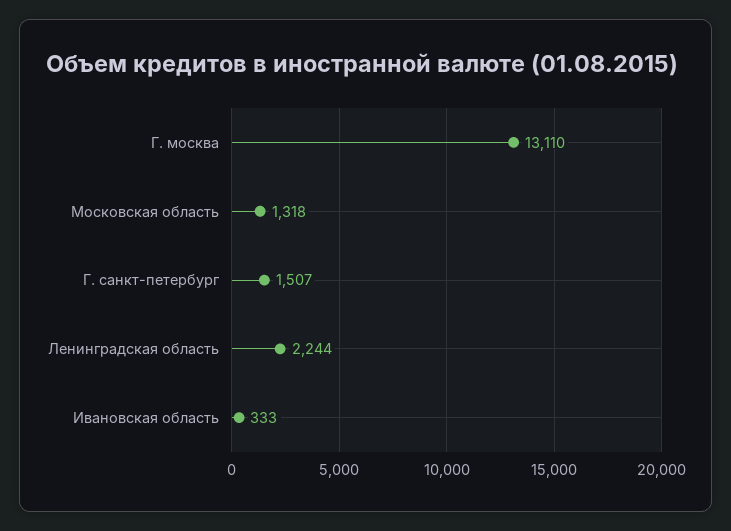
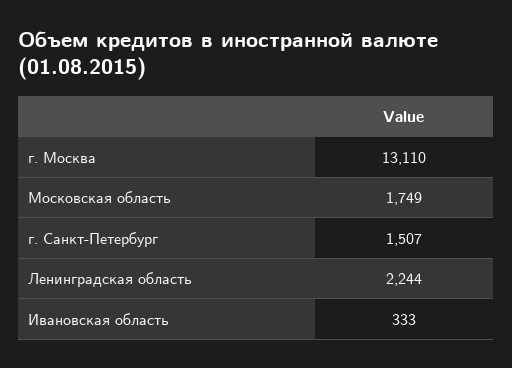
Московская область: 1318 -> 1749

